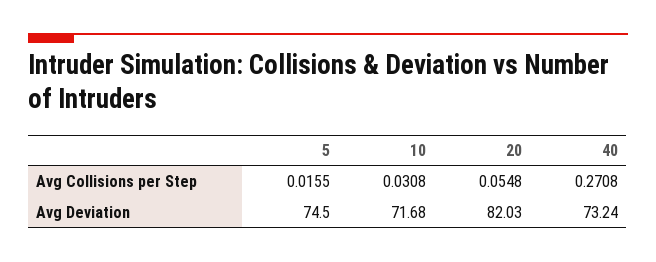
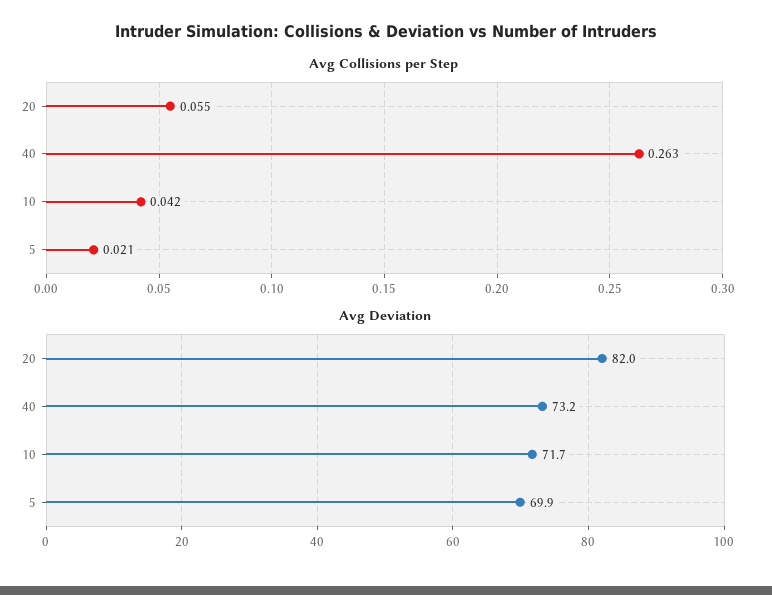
Avg Collisions per Step, 5: 0.0155 -> 0.021
Avg Collisions per Step, 10: 0.0308 -> 0.042
Avg Collisions per Step, 40: 0.2708 -> 0.263
Avg Deviation, 5: 74.5 -> 69.9

